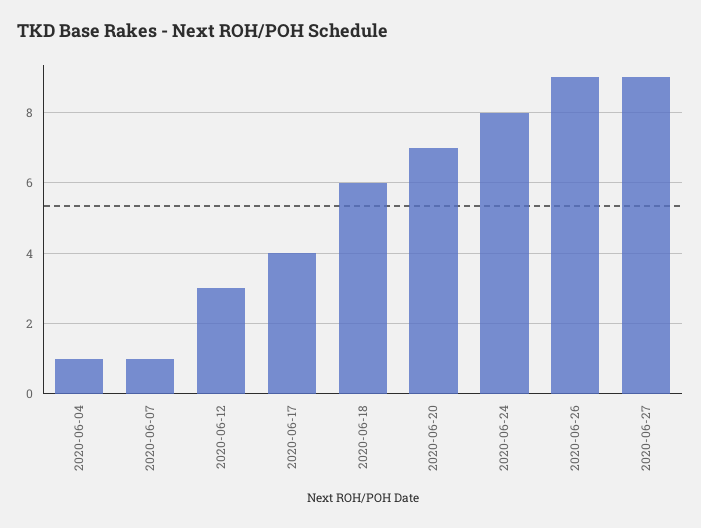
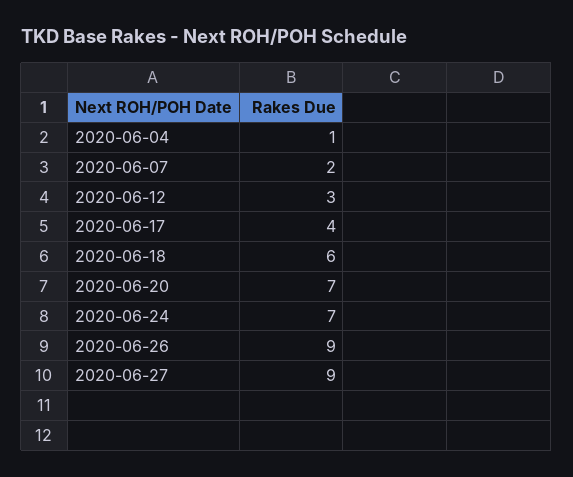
2020-06-07: 1 -> 2
2020-06-24: 8 -> 7

